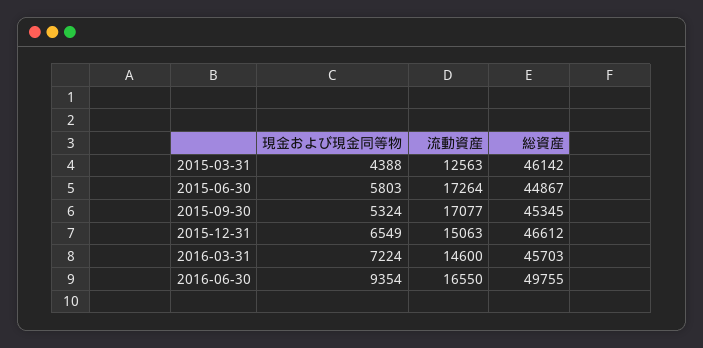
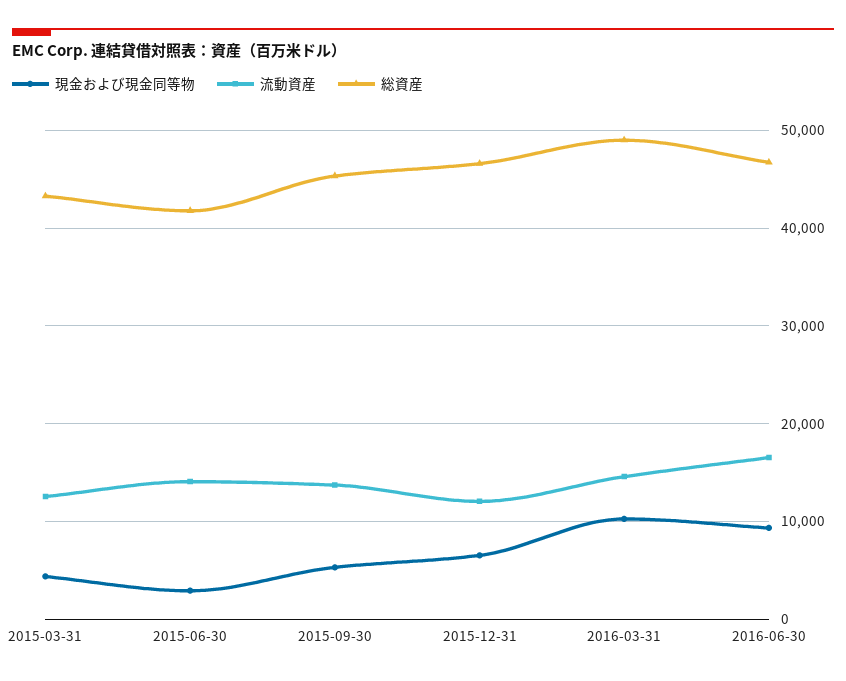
総資産, 2015-03-31: 46142 -> 43000
現金および現金同等物, 2015-06-30: 5803 -> 3000
流動資産, 2015-06-30: 17264 -> 14000
総資産, 2015-06-30: 44867 -> 42000
流動資産, 2015-09-30: 17077 -> 14000
流動資産, 2015-12-31: 15063 -> 12000
現金および現金同等物, 2016-03-31: 7224 -> 10000
総資産, 2016-03-31: 45703 -> 49000
総資産, 2016-06-30: 49755 -> 47000

